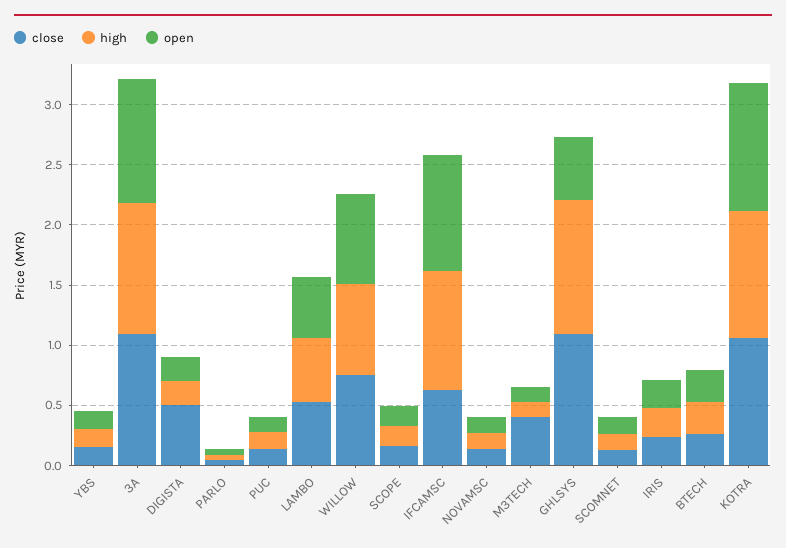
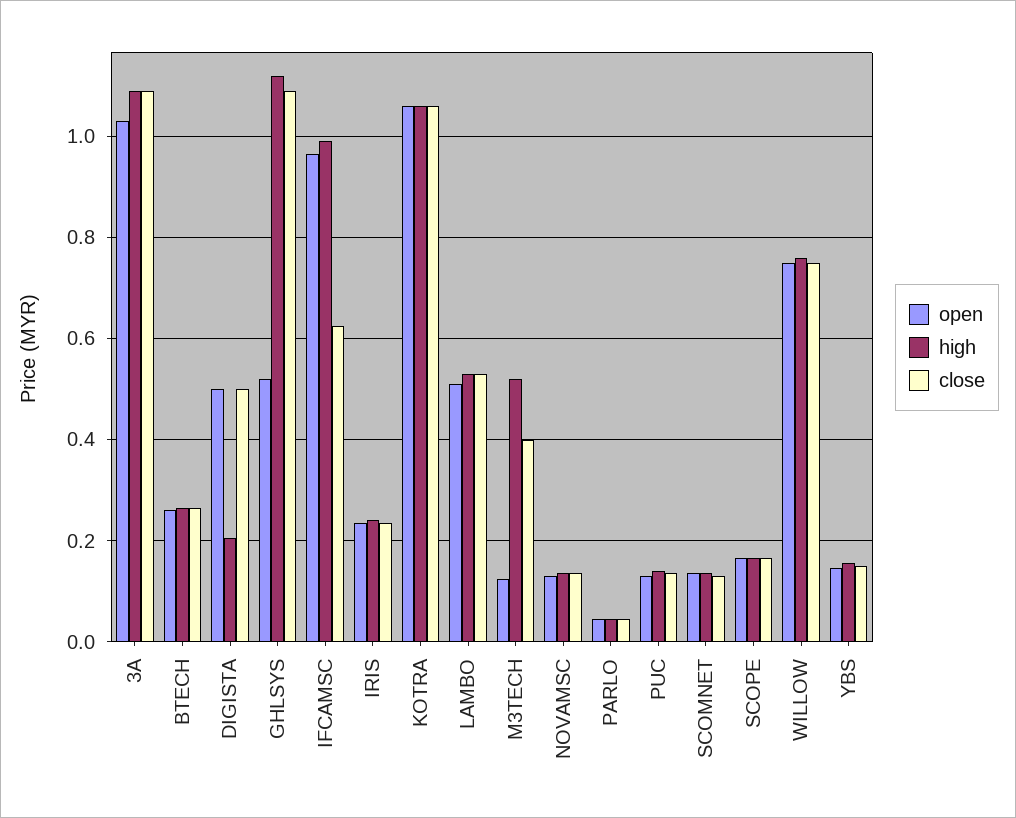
open, DIGISTA: 0.2 -> 0.5
high, M3TECH: 0.1 -> 0.52

